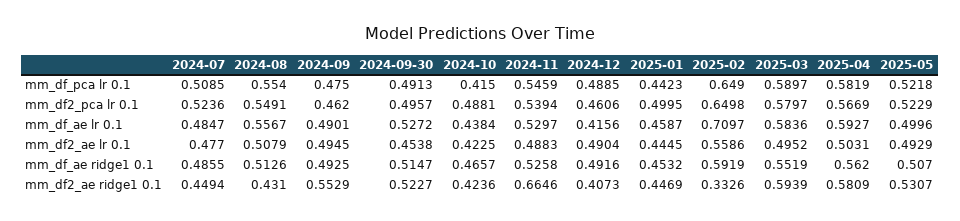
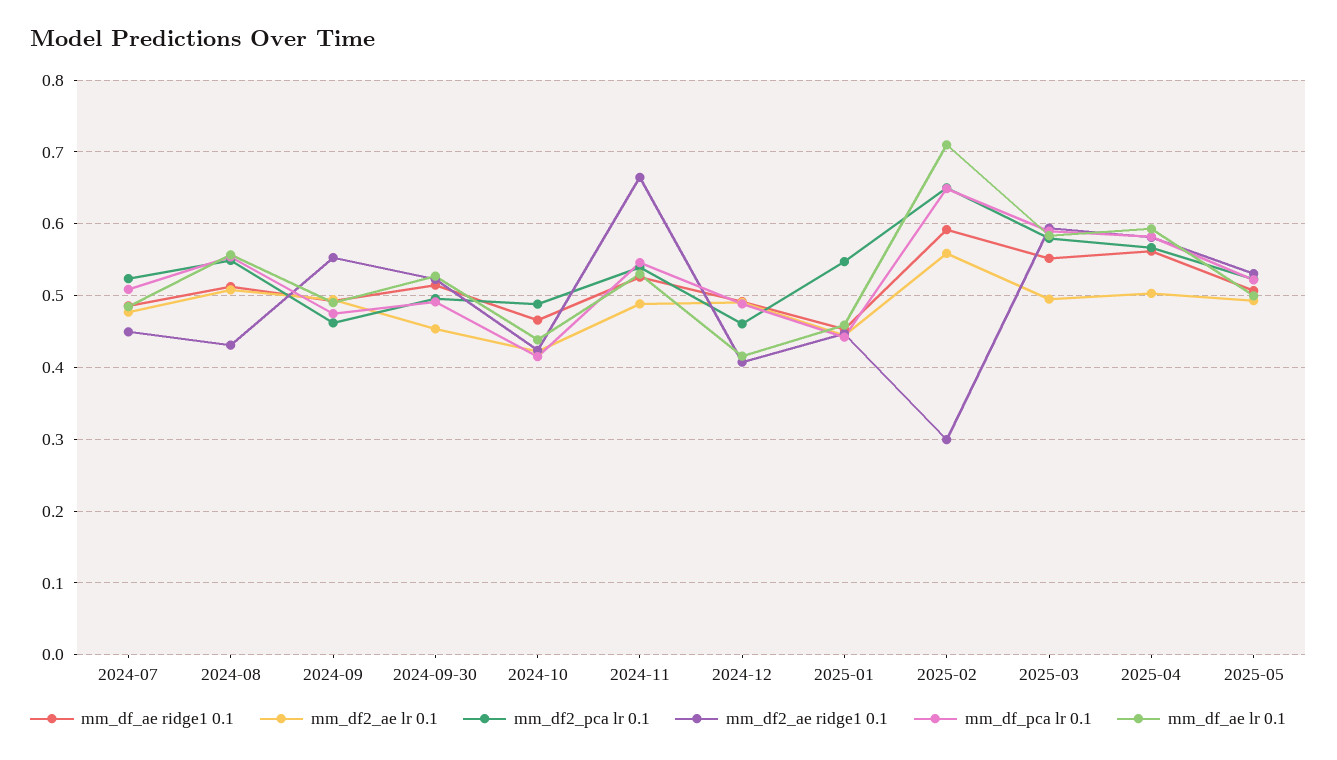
mm_df2_pca lr 0.1, 2025-01: 0.4995 -> 0.55
mm_df2_ae ridge1 0.1, 2025-02: 0.3326 -> 0.3

